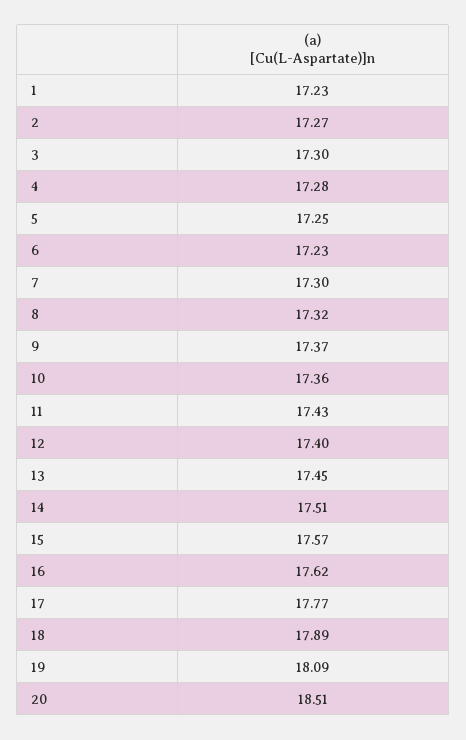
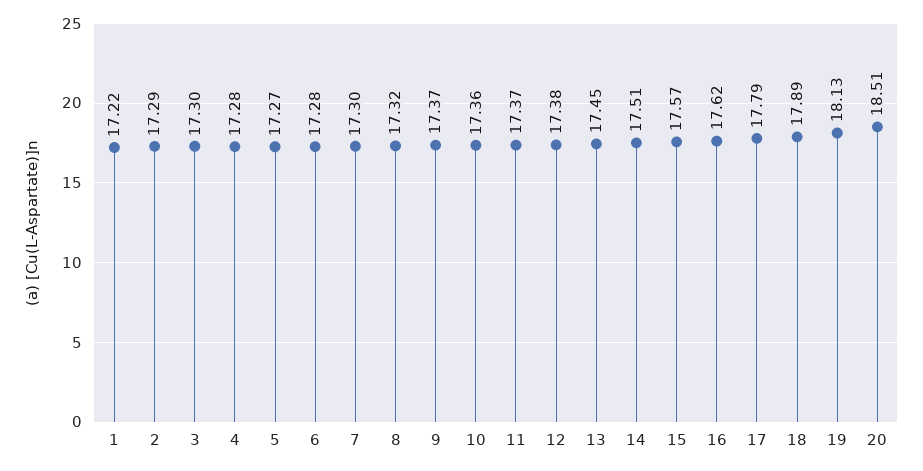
1: 17.23 -> 17.22
2: 17.27 -> 17.29
5: 17.25 -> 17.27
6: 17.23 -> 17.28
11: 17.43 -> 17.37
12: 17.4 -> 17.38
17: 17.77 -> 17.79
19: 18.09 -> 18.13

